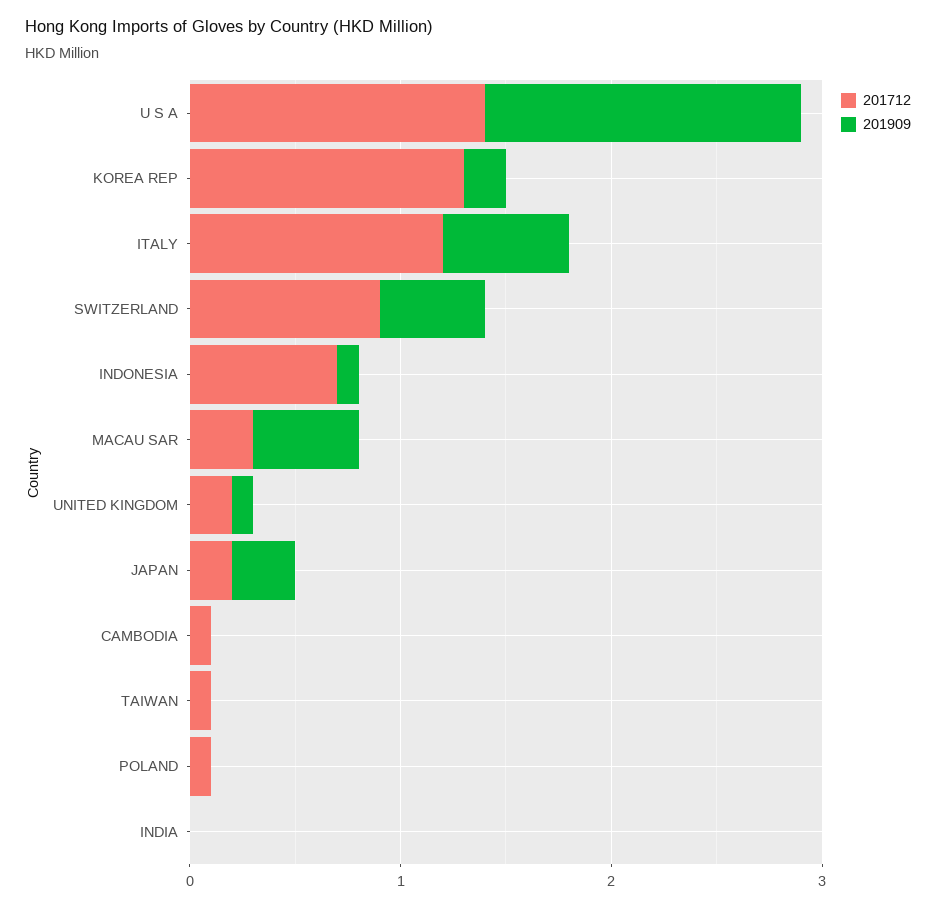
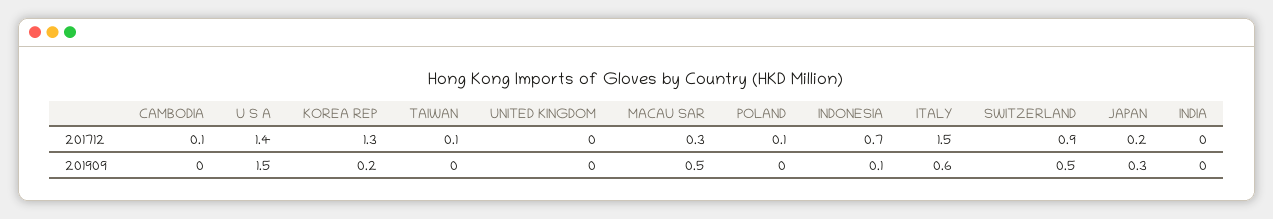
201712, ITALY: 1.2 -> 1.5
201712, UNITED KINGDOM: 0.2 -> 0
201909, UNITED KINGDOM: 0.1 -> 0

